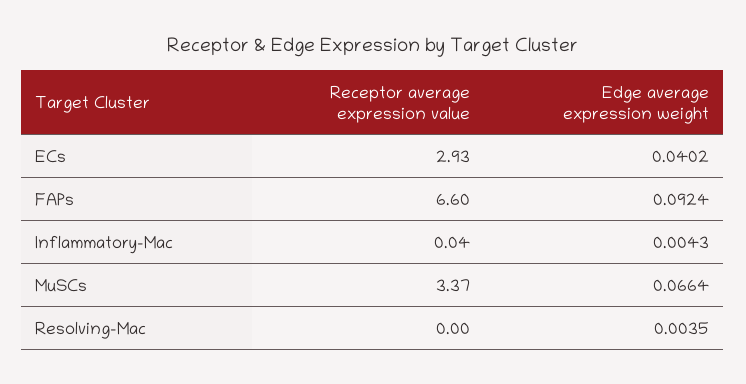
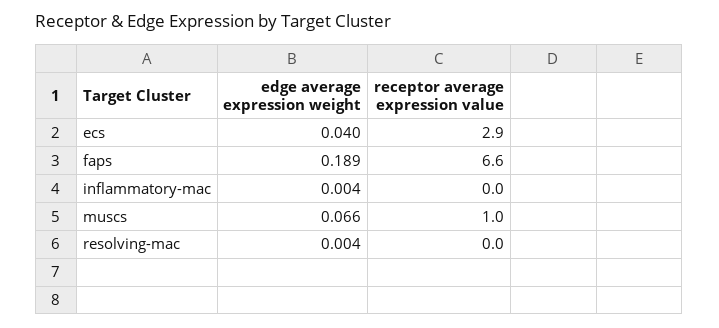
Edge average expression weight, FAPs: 0.0924 -> 0.189
Receptor average expression value, MuSCs: 3.37 -> 1

